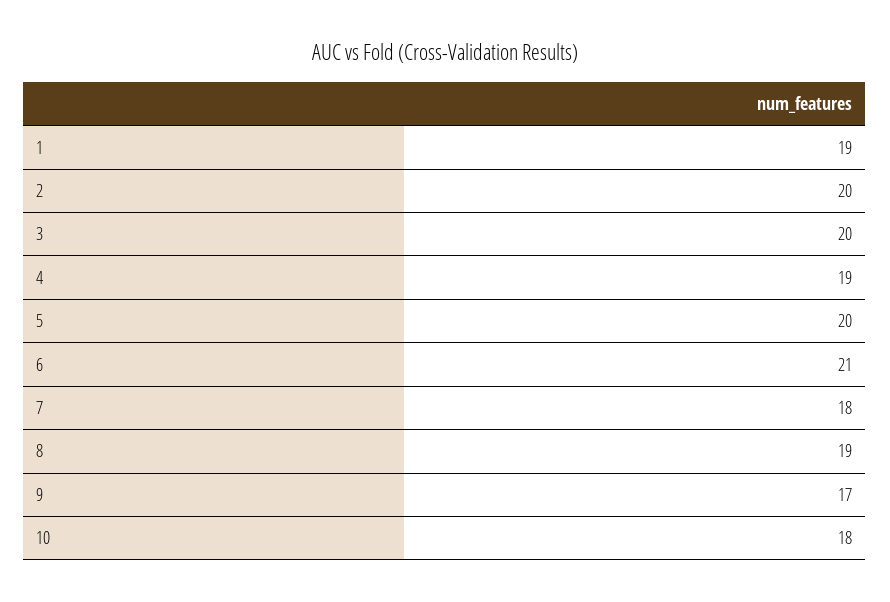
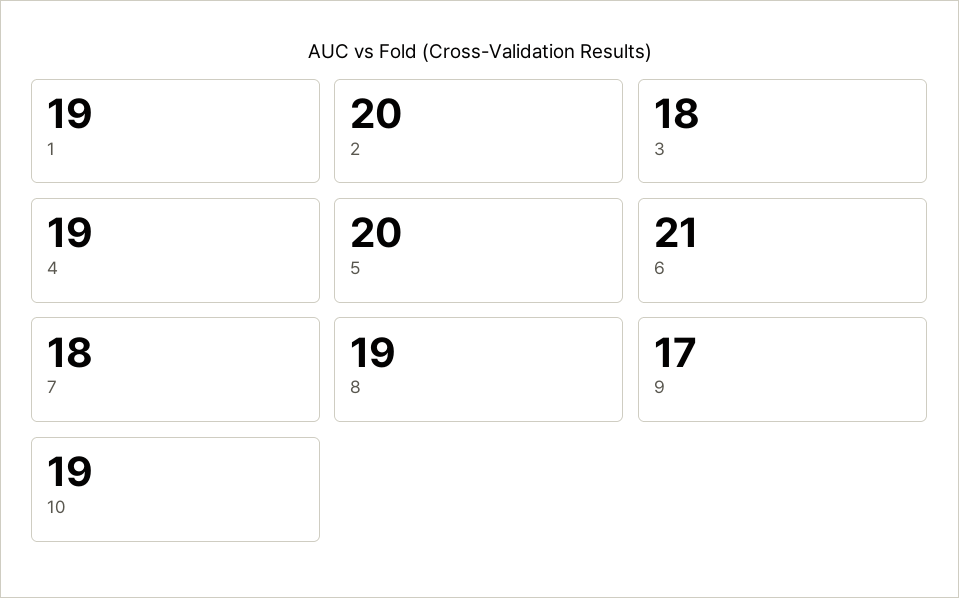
3: 20 -> 18
10: 18 -> 19

